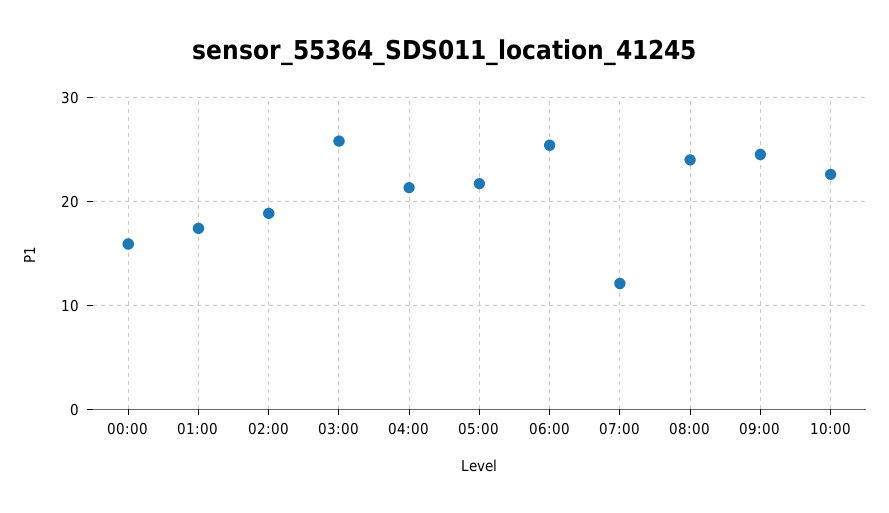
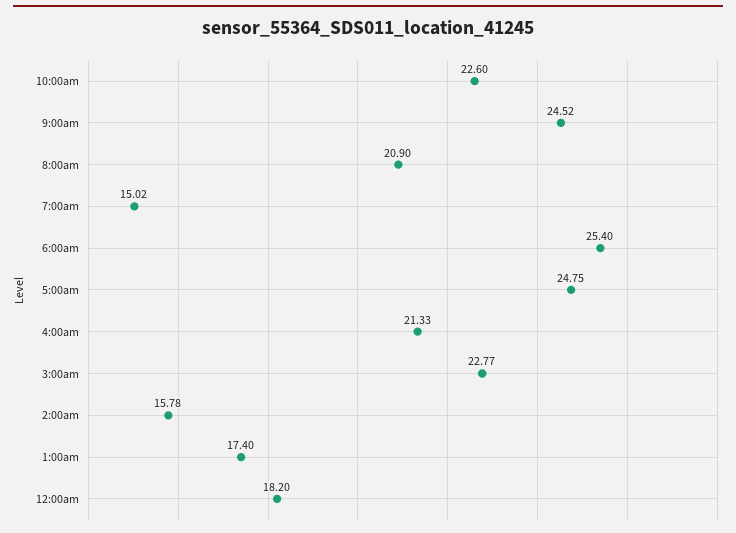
00:00: 16 -> 18.2
02:00: 19 -> 15.78
03:00: 26 -> 22.77
05:00: 22 -> 24.75
07:00: 12 -> 15.02
08:00: 24 -> 20.9

